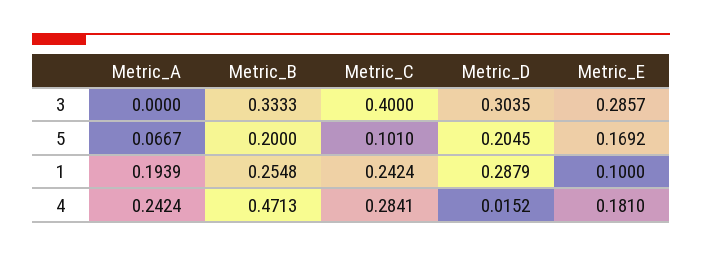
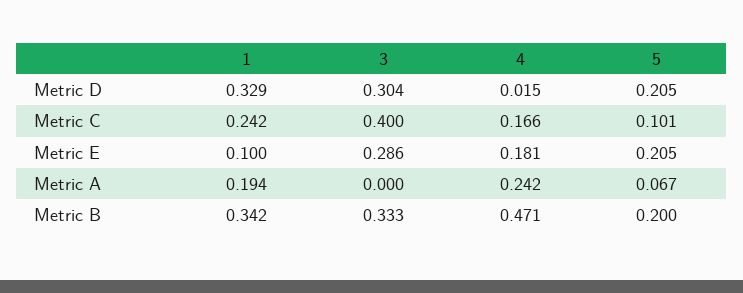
Metric_E, 5: 0.1692 -> 0.205
Metric_B, 1: 0.2548 -> 0.342
Metric_D, 1: 0.2879 -> 0.329
Metric_C, 4: 0.2841 -> 0.166

